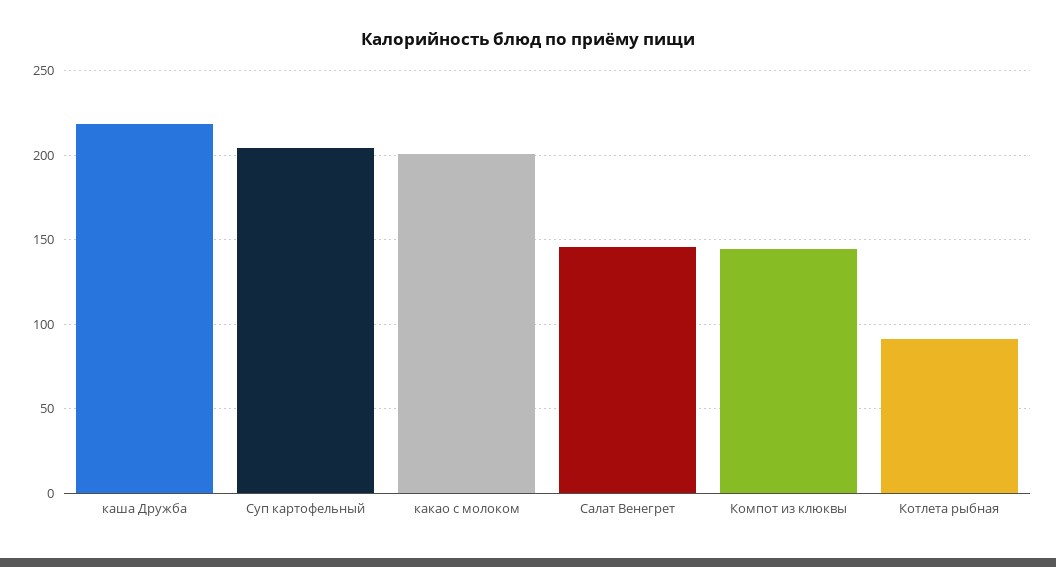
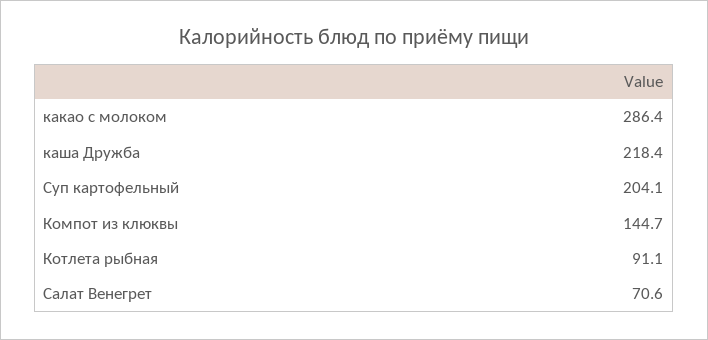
какао с молоком: 200 -> 286.4
Салат Венегрет: 145 -> 70.6

